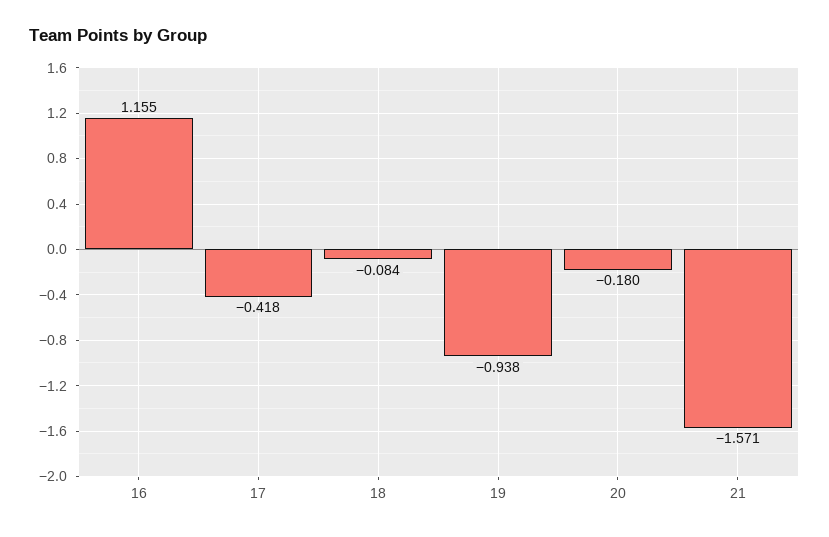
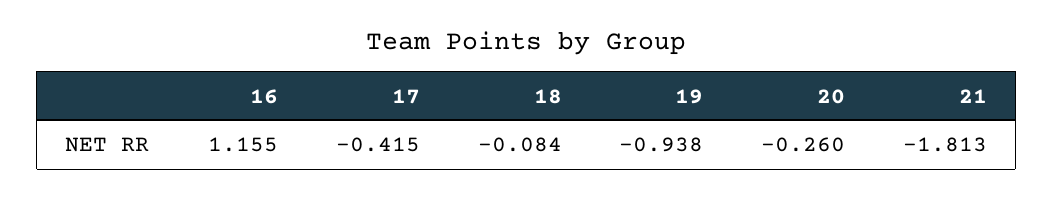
17: -0.418 -> -0.415
20: -0.18 -> -0.26
21: -1.571 -> -1.813

